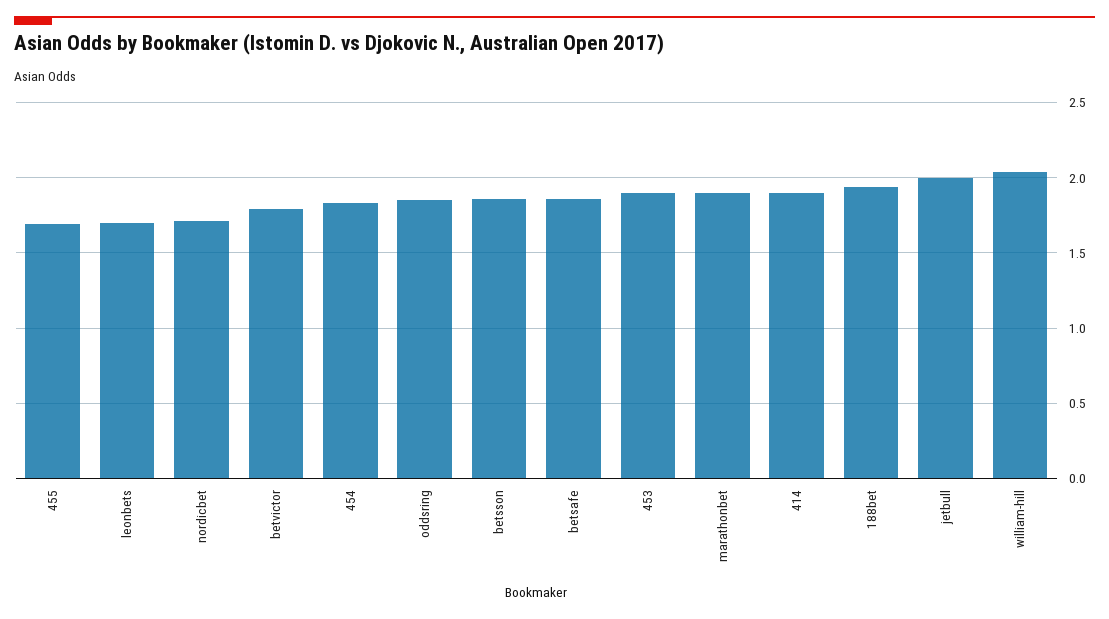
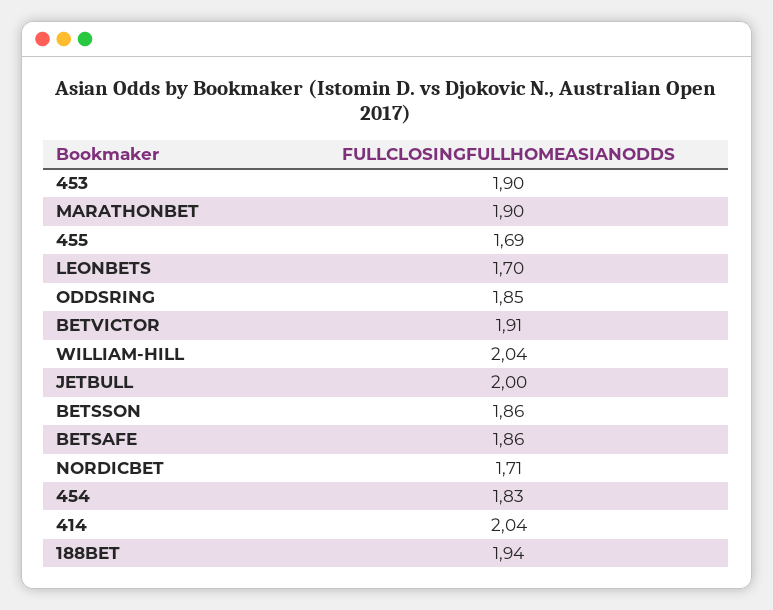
betvictor: 1.8 -> 1.91
414: 1.9 -> 2.04

